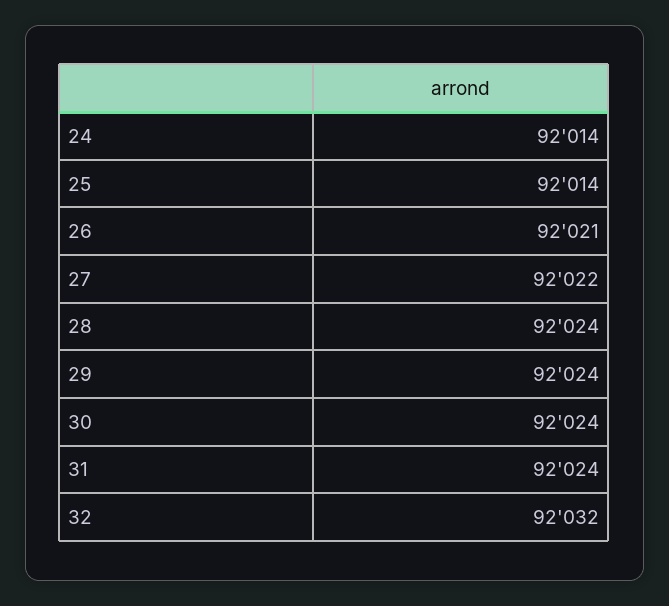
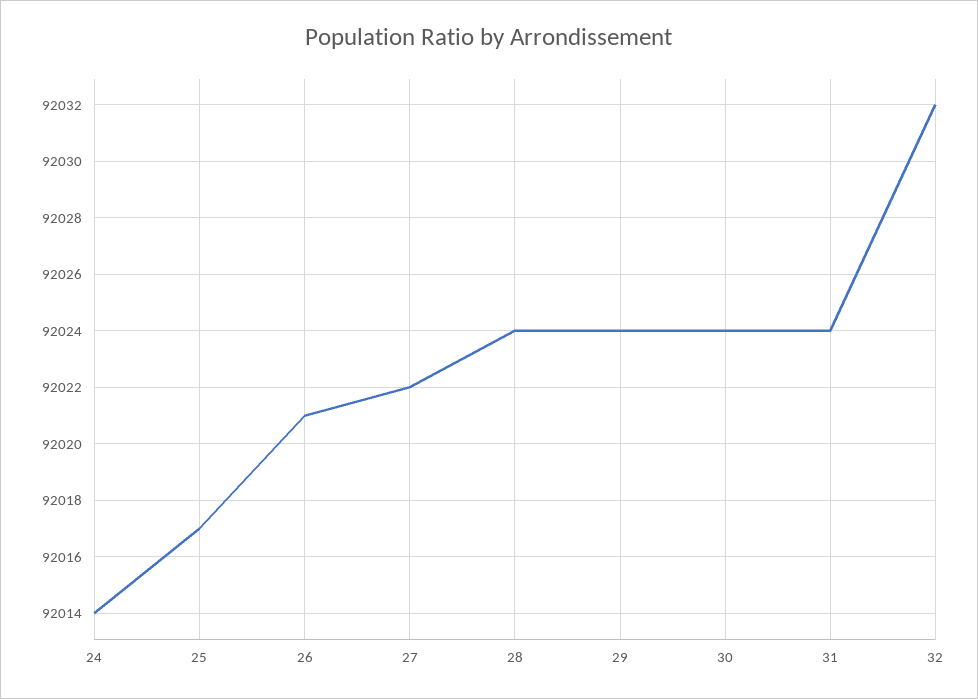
25: 92014 -> 92017

